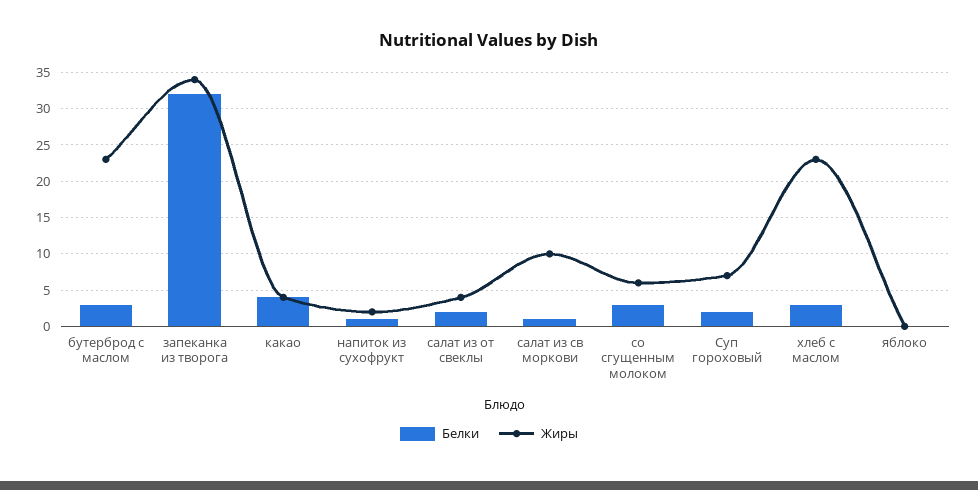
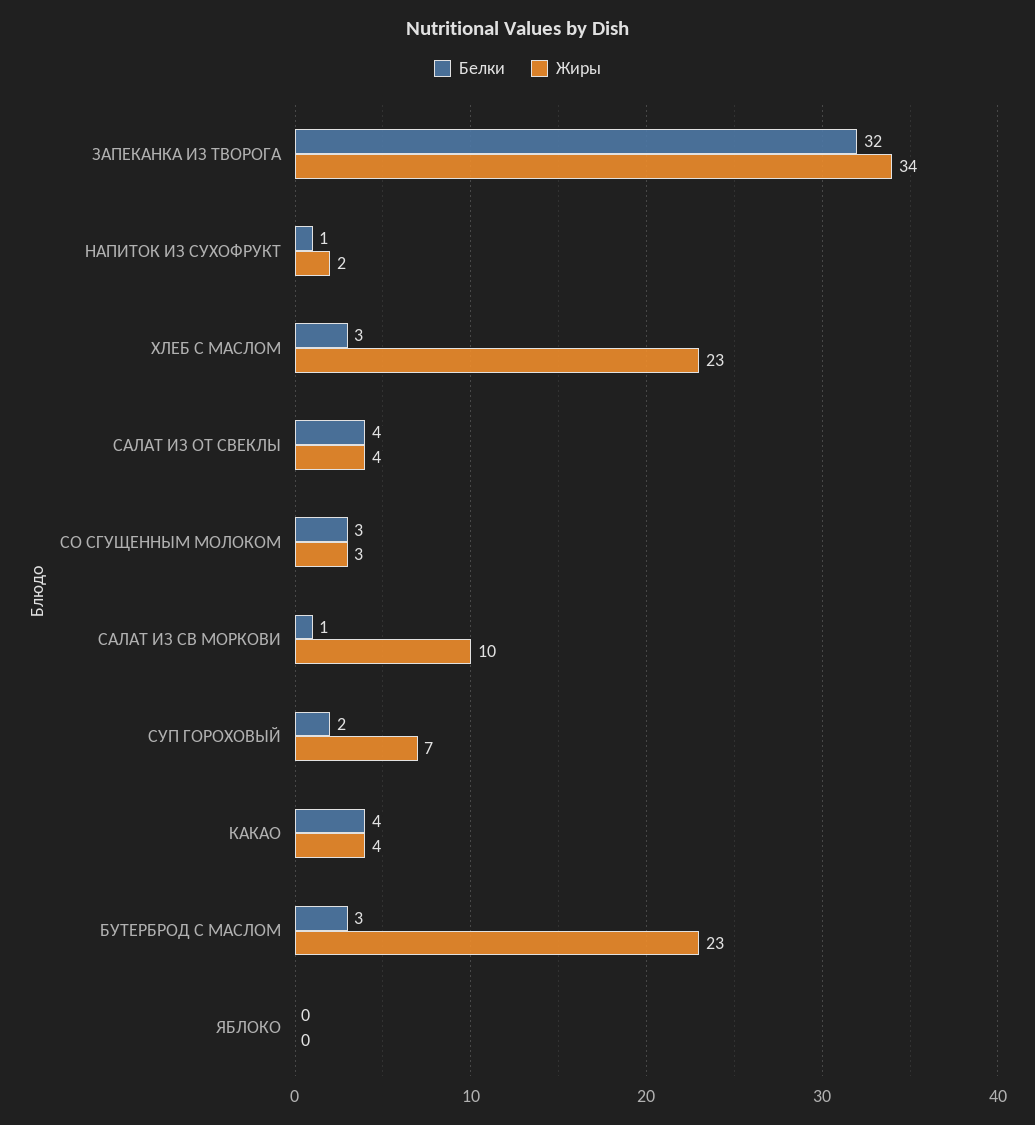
Белки, салат из от свеклы: 2 -> 4
Жиры, со сгущенным молоком: 6 -> 3

